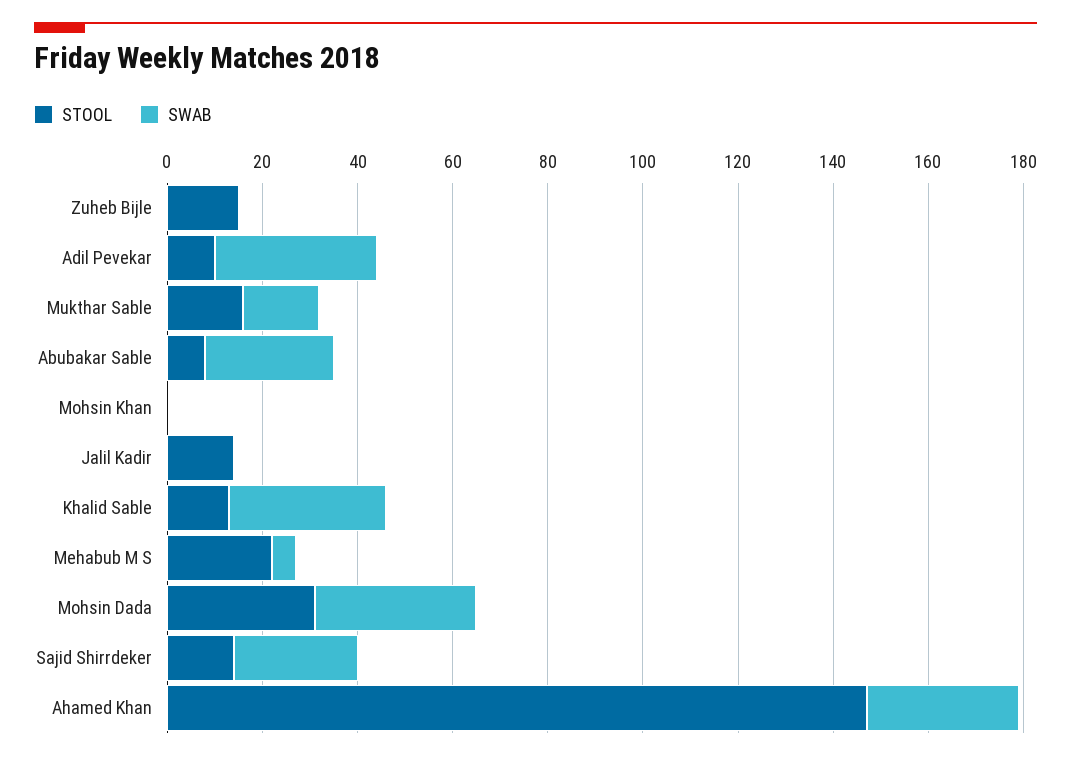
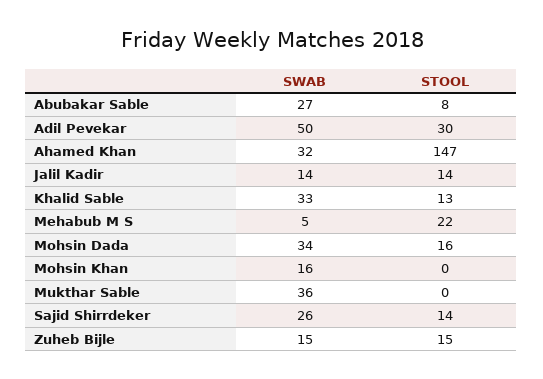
SWAB, Zuheb Bijle: 0 -> 15
STOOL, Adil Pevekar: 10 -> 30
SWAB, Adil Pevekar: 35 -> 50
STOOL, Mukthar Sable: 15 -> 0
SWAB, Mukthar Sable: 15 -> 36
SWAB, Mohsin Khan: 0 -> 16
SWAB, Jalil Kadir: 0 -> 14
STOOL, Mohsin Dada: 30 -> 16

